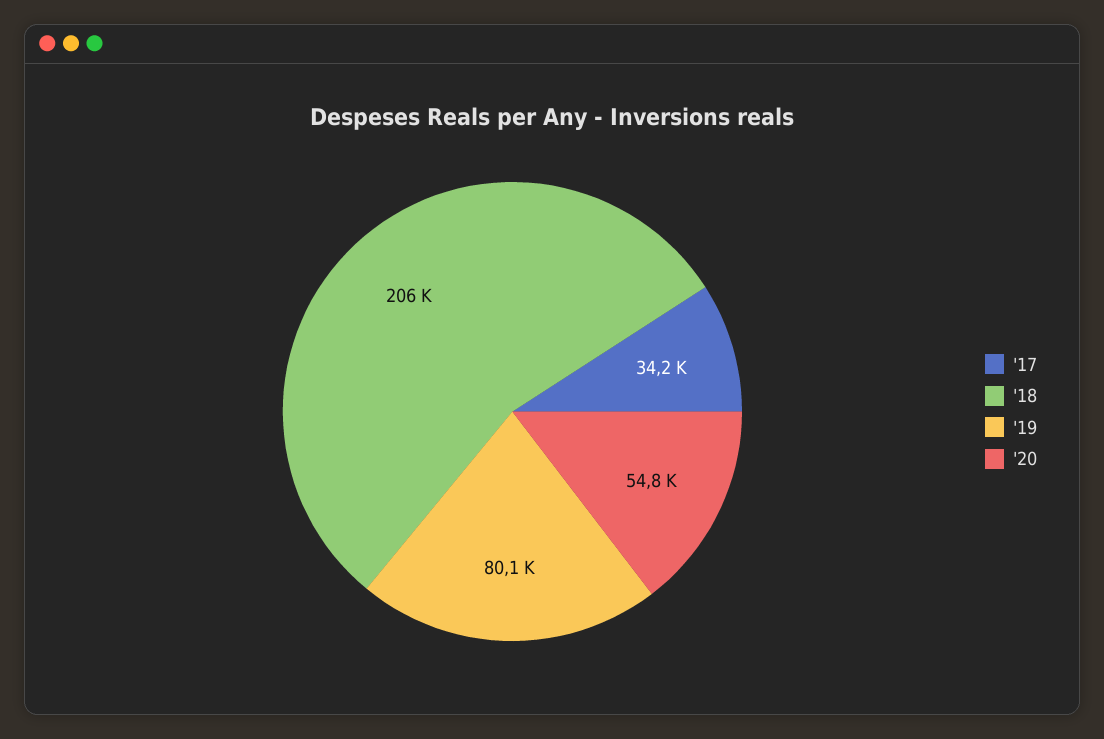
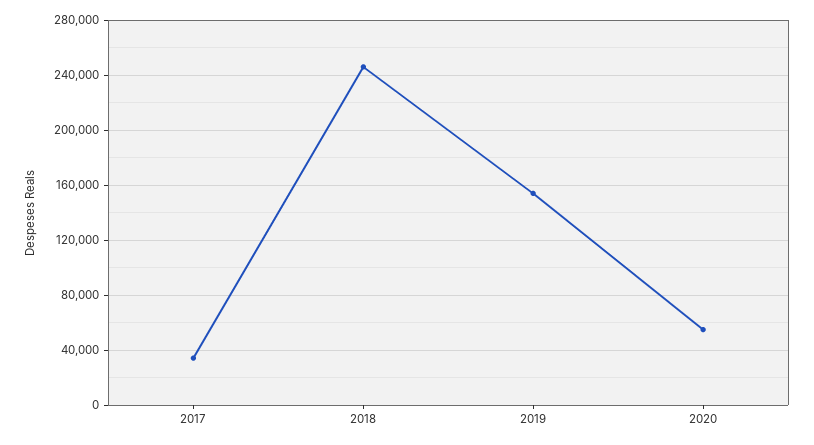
'18: 206000 -> 245000
'19: 80100 -> 155000

